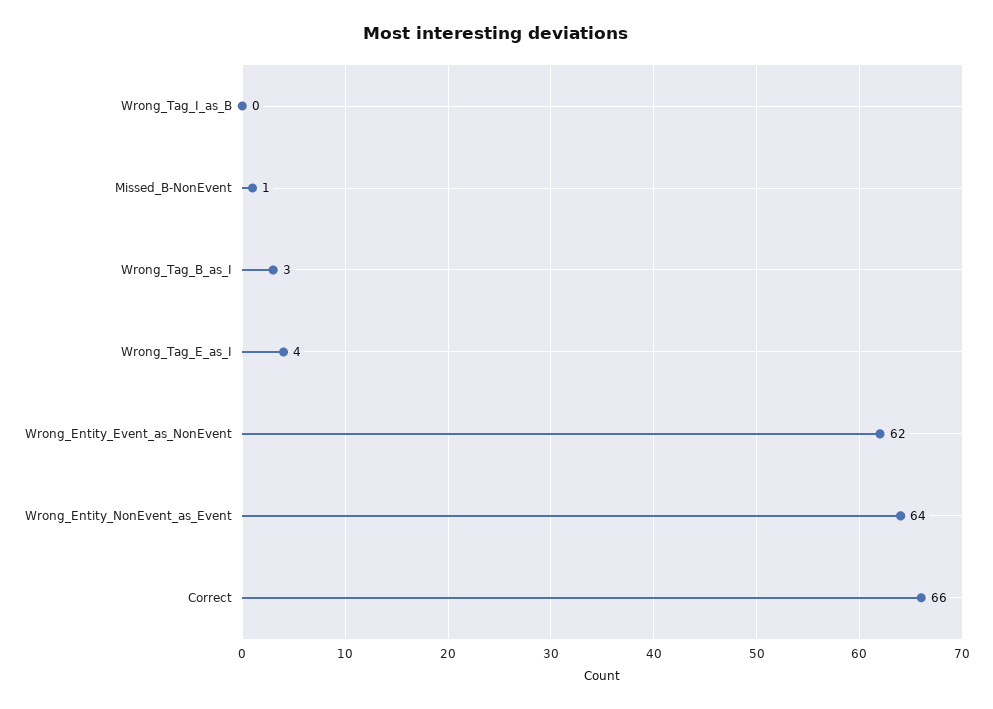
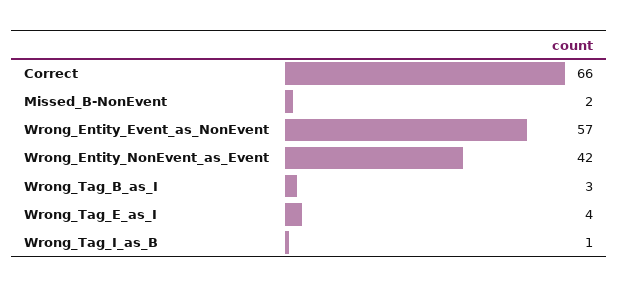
Wrong_Tag_I_as_B: 0 -> 1
Missed_B-NonEvent: 1 -> 2
Wrong_Entity_Event_as_NonEvent: 62 -> 57
Wrong_Entity_NonEvent_as_Event: 64 -> 42

